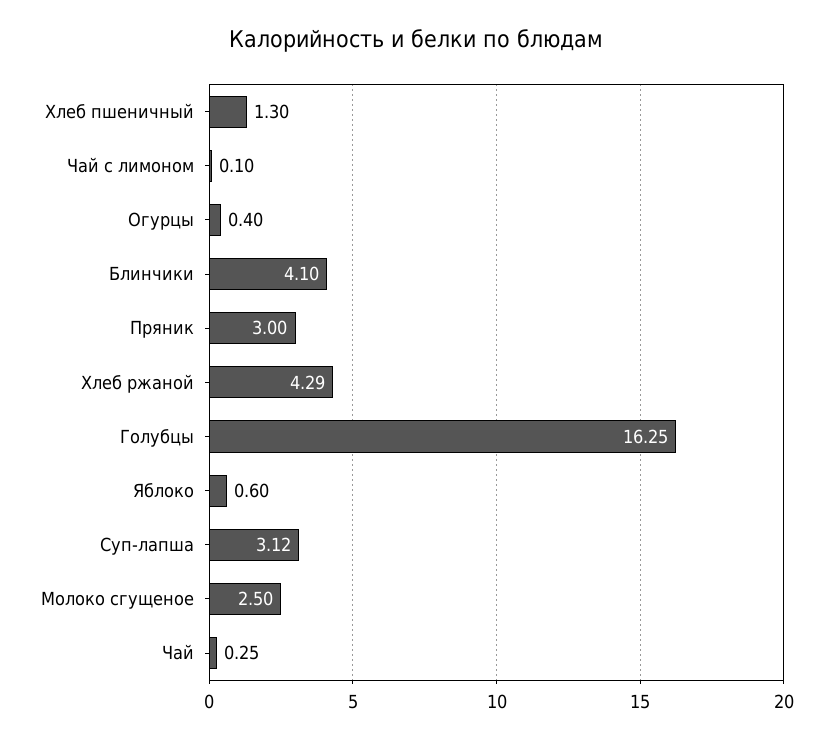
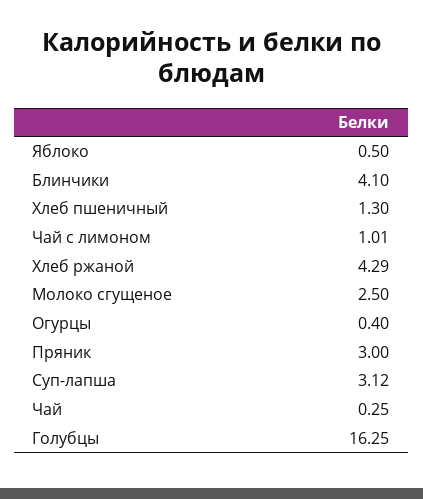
Чай с лимоном: 0.1 -> 1.01
Яблоко: 0.6 -> 0.5

